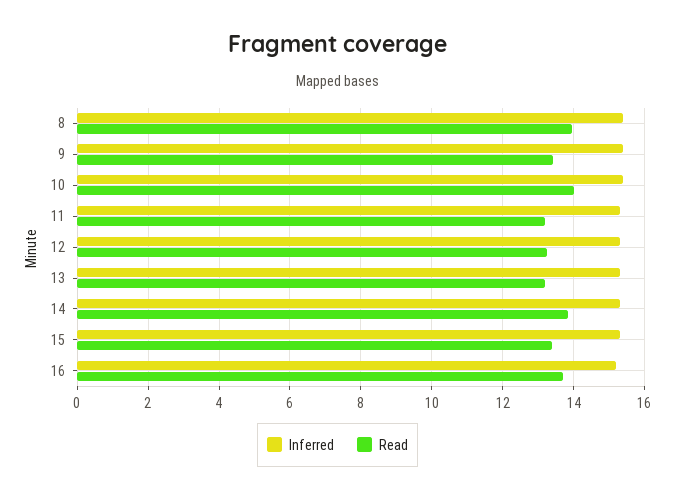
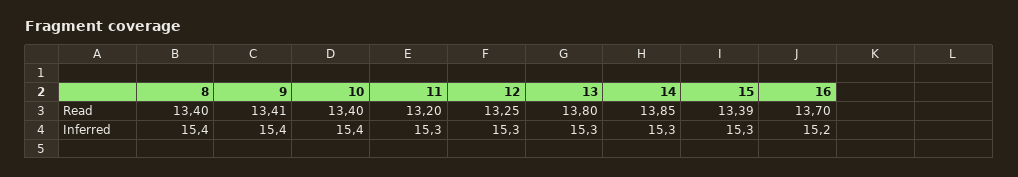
Read, 8: 14 -> 13.4
Read, 10: 14 -> 13.4
Read, 13: 13.2 -> 13.8

